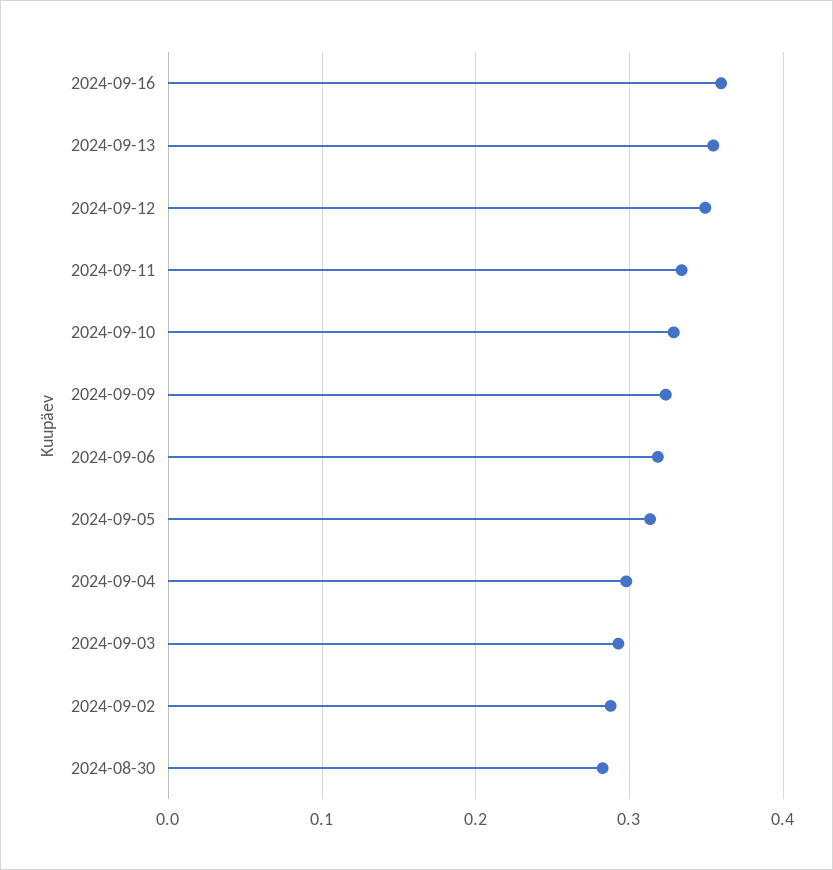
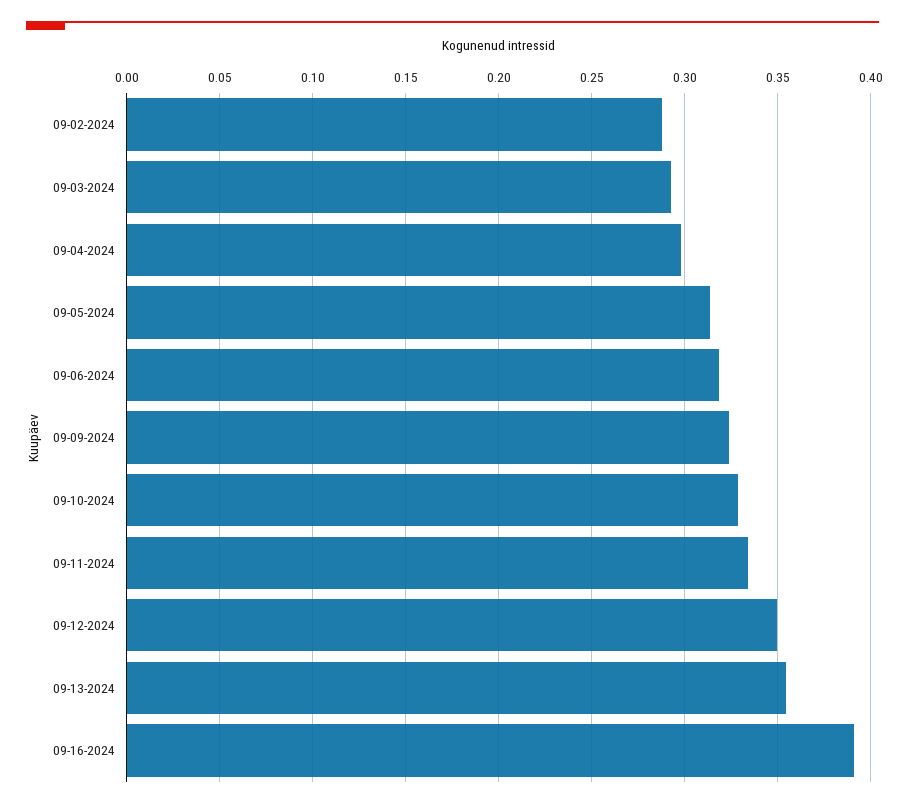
2024-09-16: 0.36 -> 0.39
2024-08-30: 0.28 -> none

